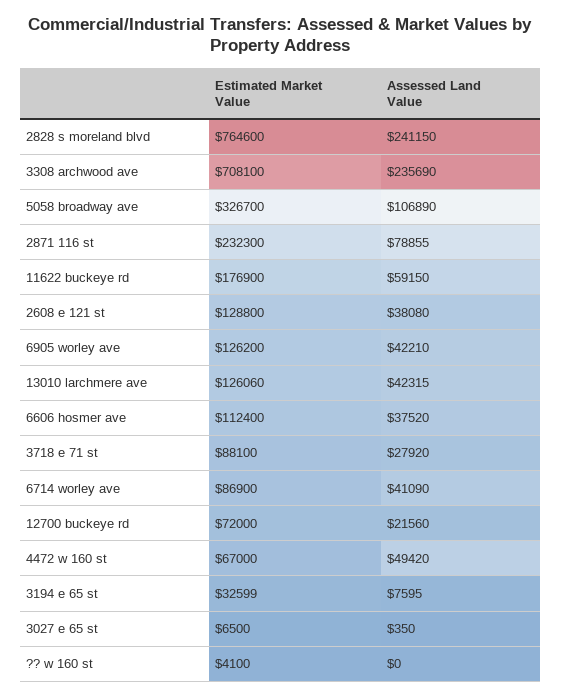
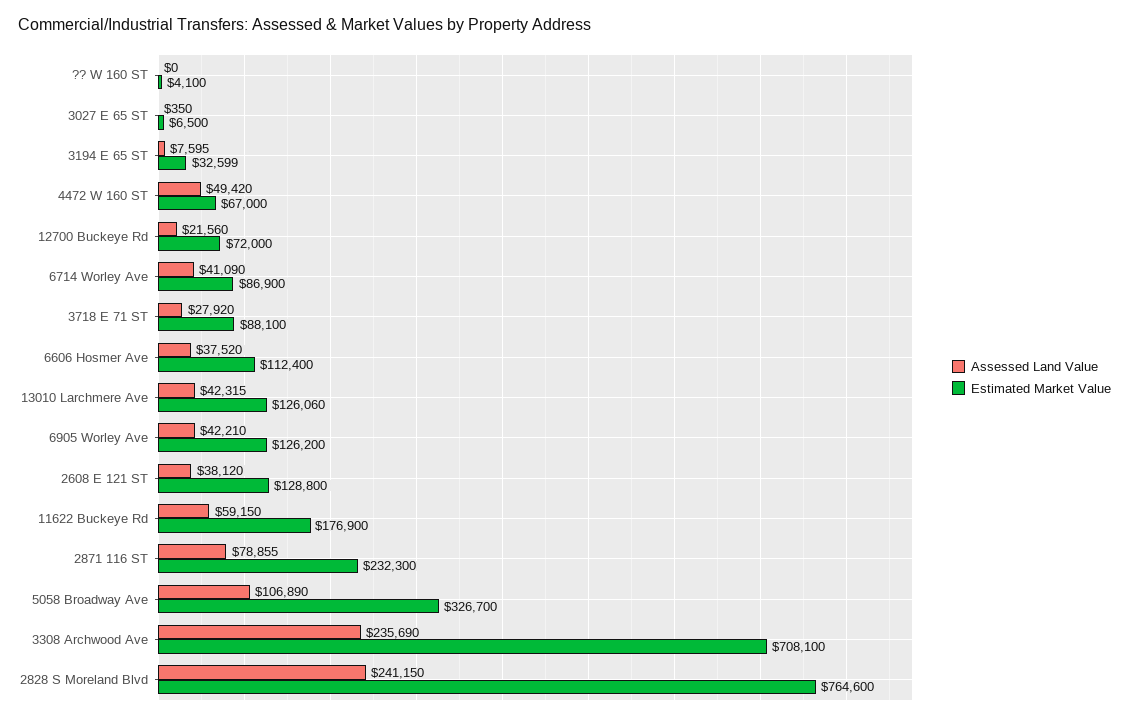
Assessed Land Value, 2608 e 121 st: 38080 -> 38120

